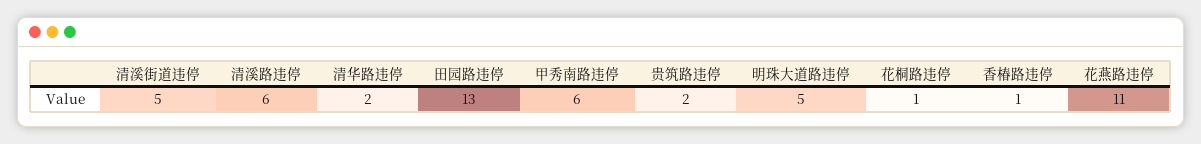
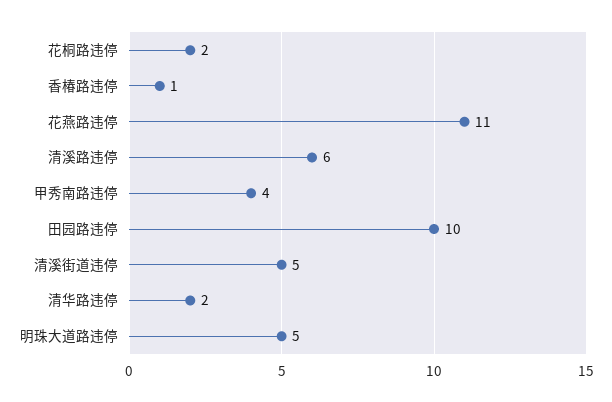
田园路违停: 13 -> 10
甲秀南路违停: 6 -> 4
贵筑路违停: 2 -> none
花桐路违停: 1 -> 2

